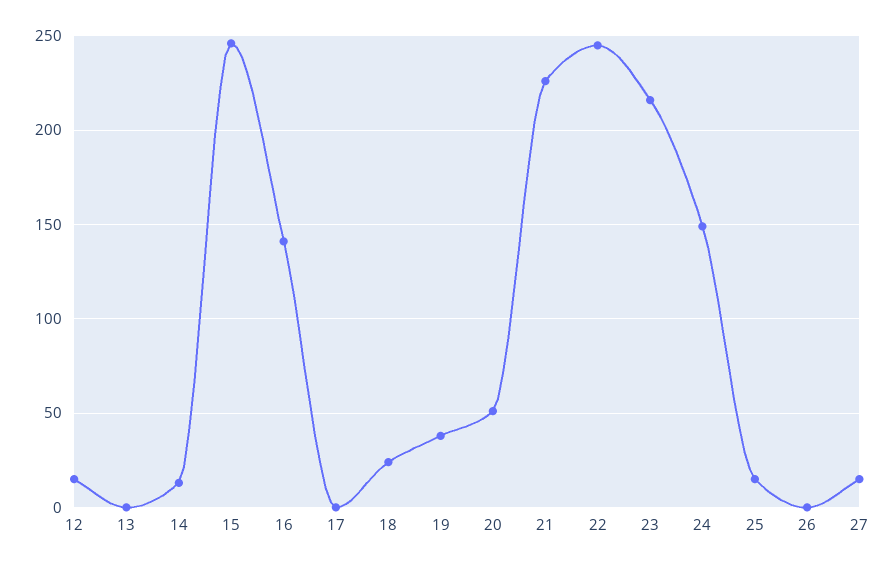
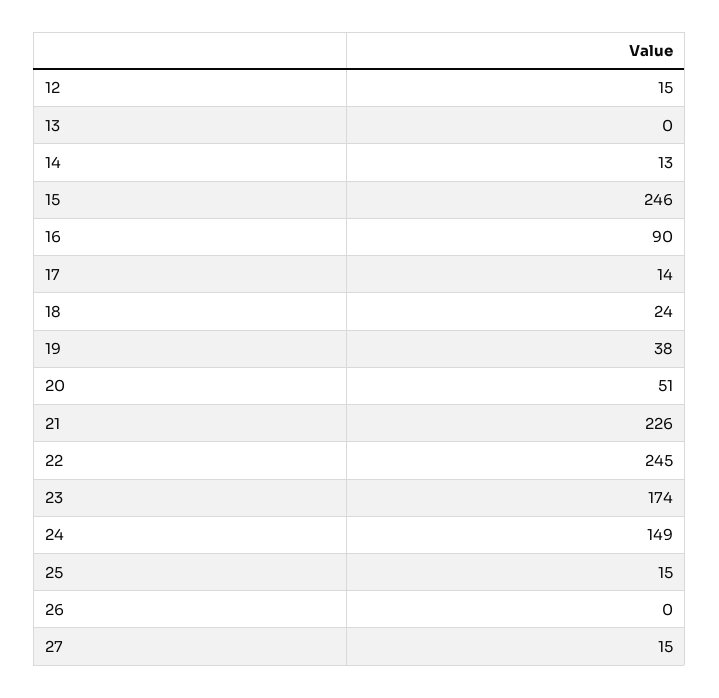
16: 140 -> 90
17: 0 -> 14
23: 215 -> 174

